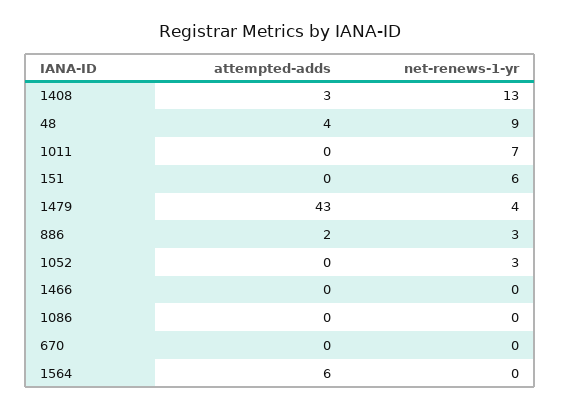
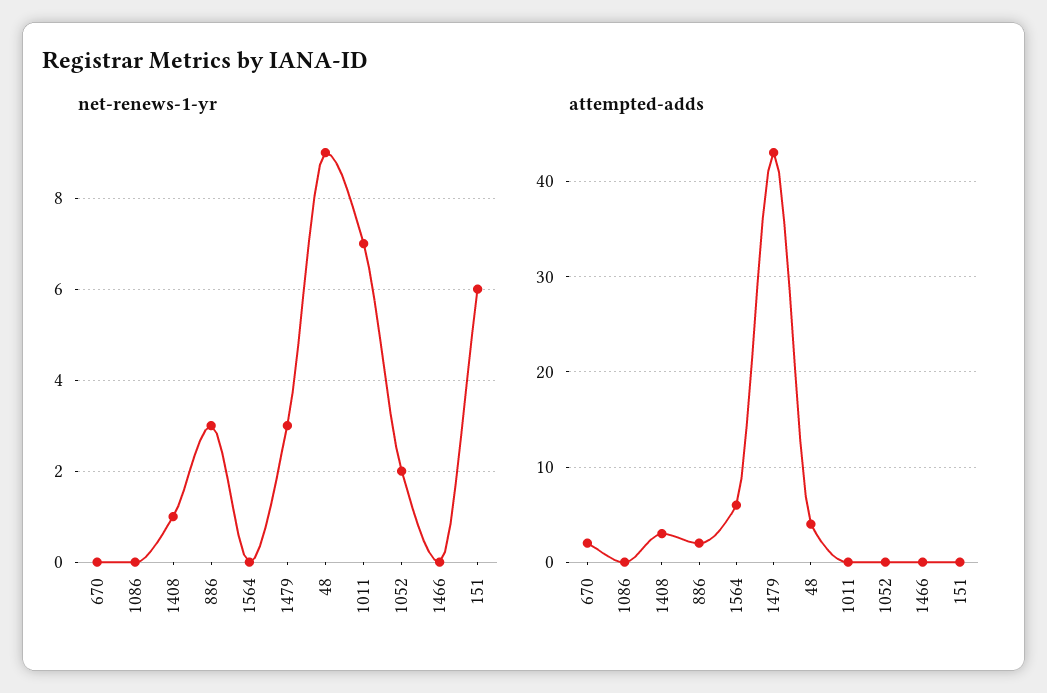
net-renews-1-yr, 1408: 13 -> 1
net-renews-1-yr, 1479: 4 -> 3
net-renews-1-yr, 1052: 3 -> 2
attempted-adds, 670: 0 -> 2

